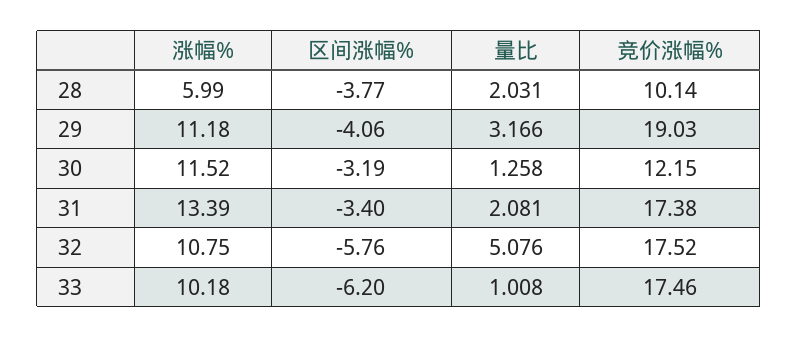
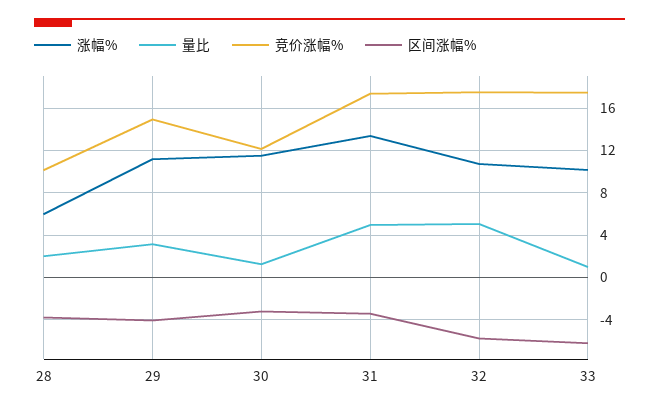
竞价涨幅%, 29: 19.03 -> 15
量比, 31: 2.081 -> 5

